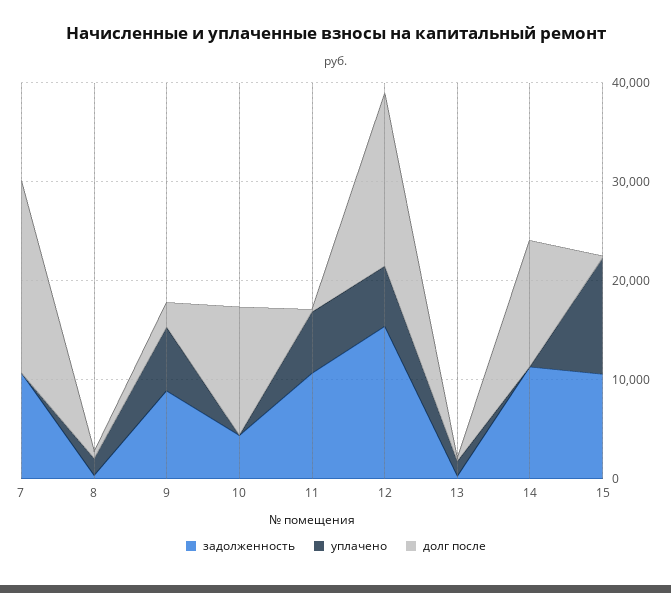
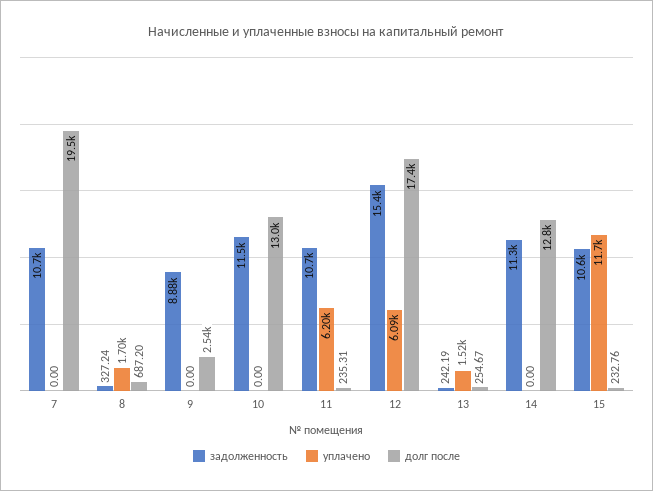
уплачено, 9: 6000 -> 0
задолженность, 10: 4000 -> 11500

